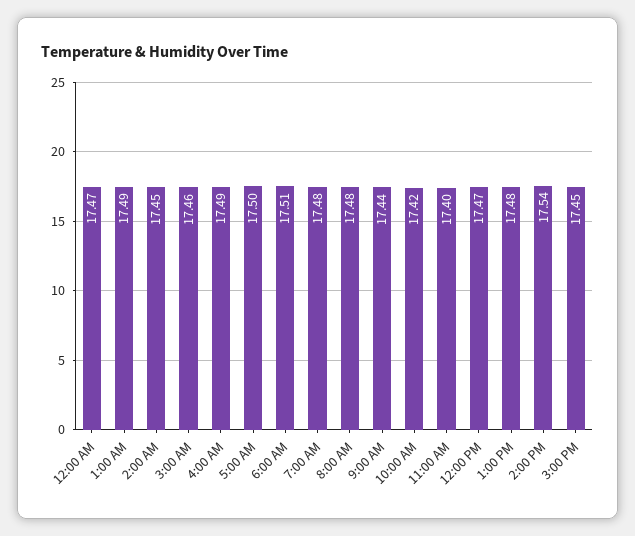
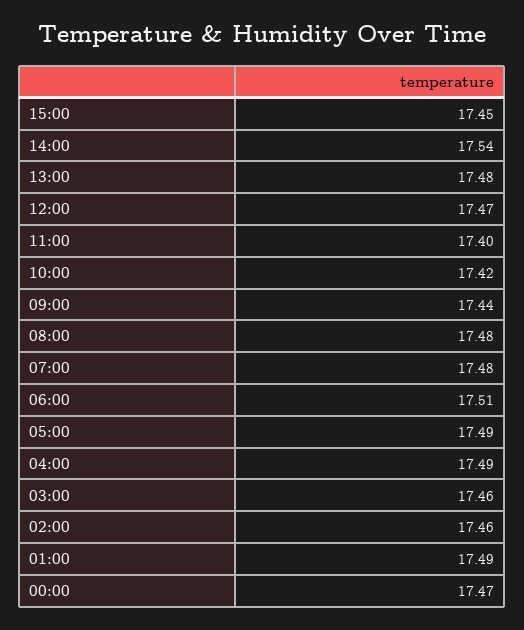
2:00 AM: 17.45 -> 17.46
5:00 AM: 17.5 -> 17.49

